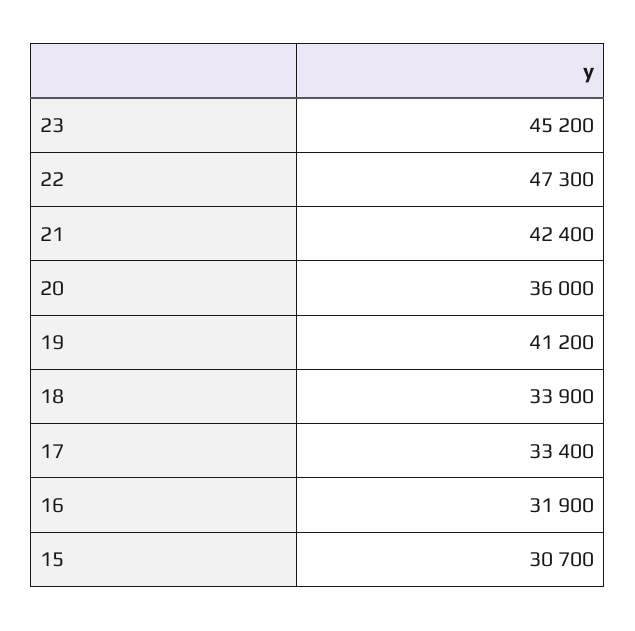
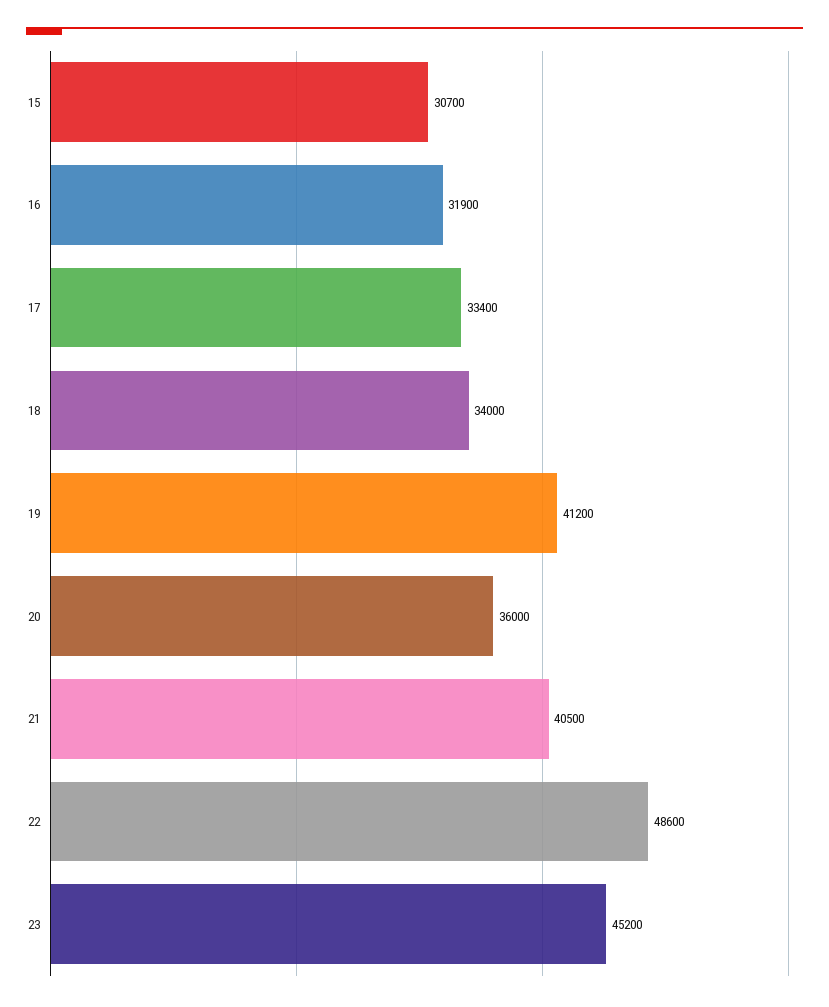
22: 47300 -> 48600
21: 42400 -> 40500
18: 33900 -> 34000

